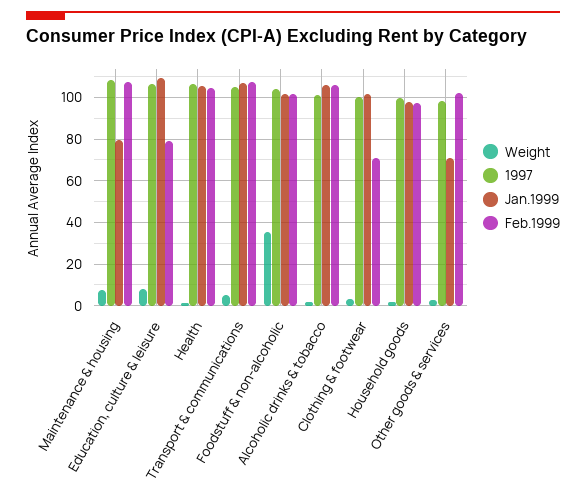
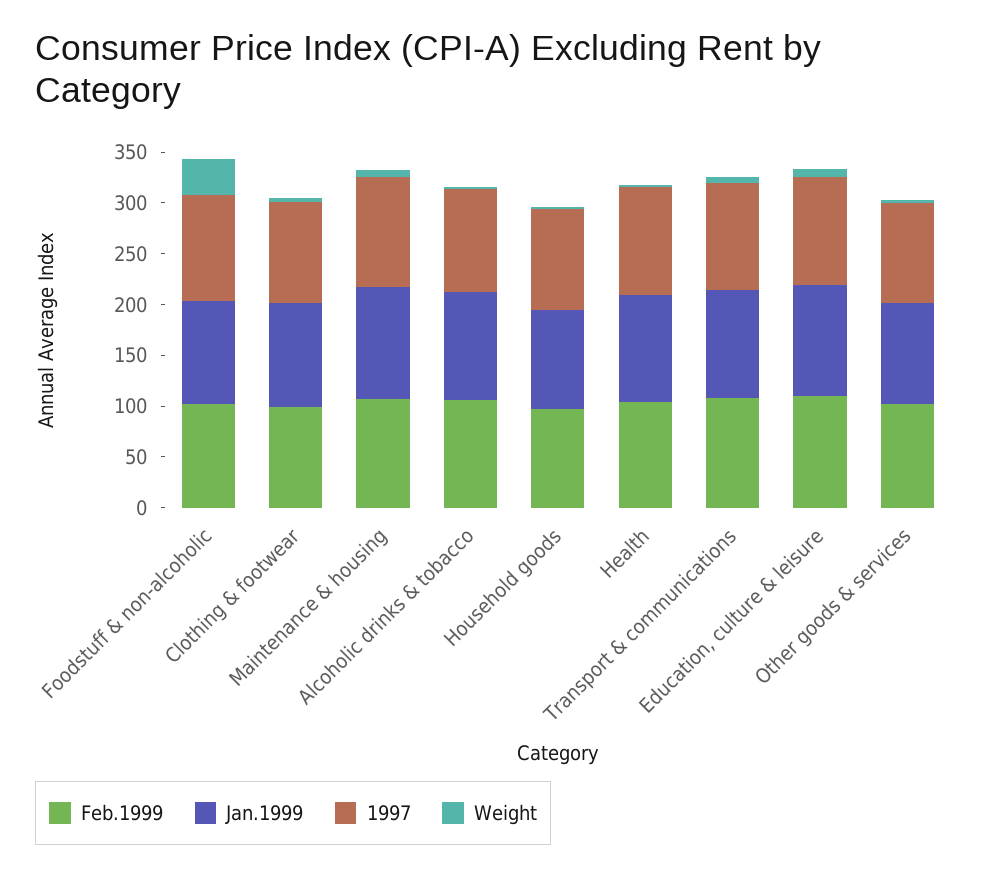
Jan.1999, Maintenance & housing: 80 -> 110
Feb.1999, Education, culture & leisure: 80 -> 110
Feb.1999, Clothing & footwear: 70 -> 100
Jan.1999, Other goods & services: 70 -> 100

